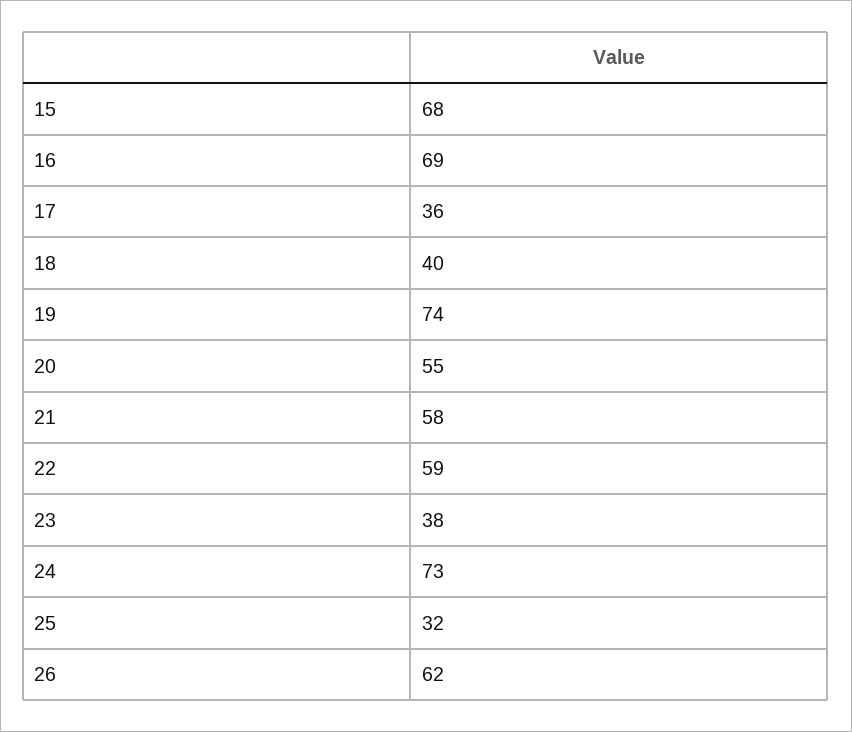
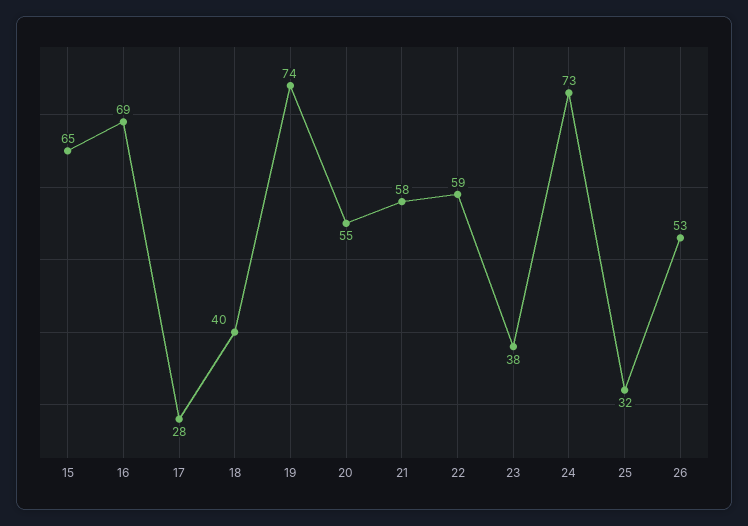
15: 68 -> 65
17: 36 -> 28
26: 62 -> 53

